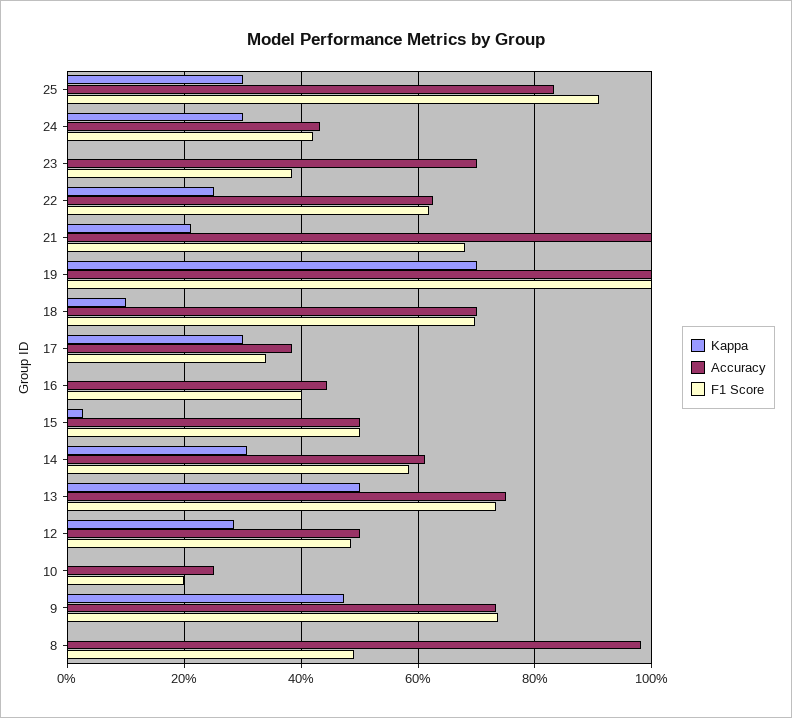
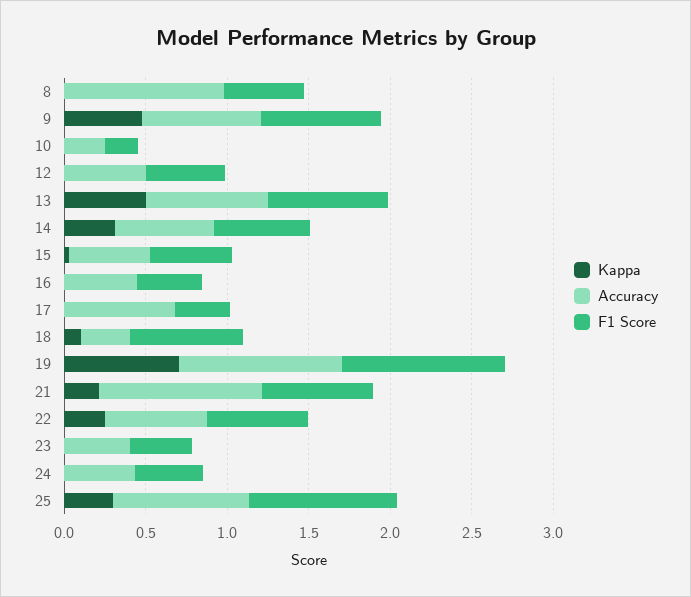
Kappa, 24: 0.3 -> 0
Accuracy, 23: 0.7 -> 0.4
Accuracy, 18: 0.7 -> 0.3
Kappa, 17: 0.3 -> 0
Accuracy, 17: 0.38 -> 0.7
Kappa, 12: 0.28 -> 0

